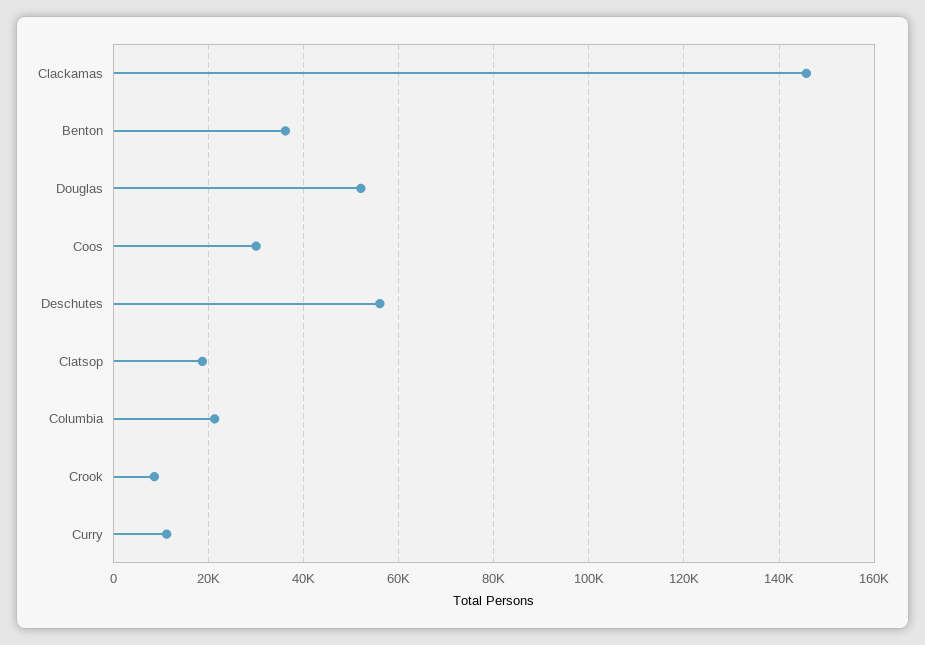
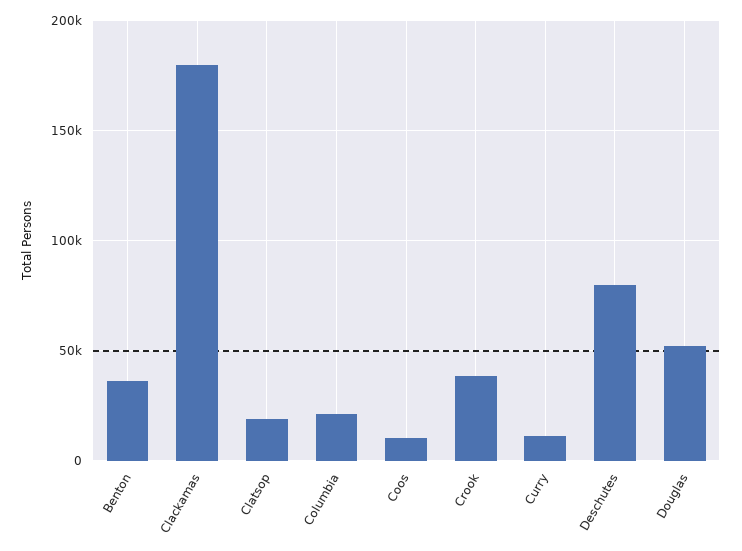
Clackamas: 146000 -> 180000
Coos: 30000 -> 10000
Deschutes: 56000 -> 80000
Crook: 8000 -> 40000

